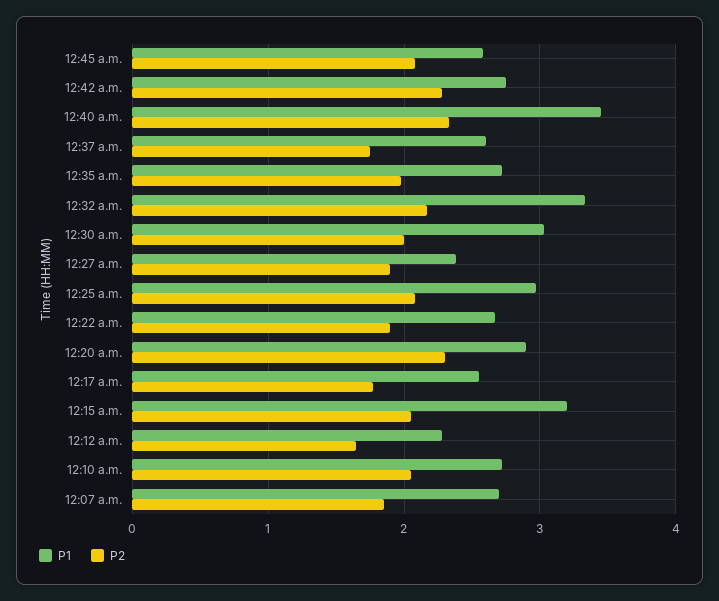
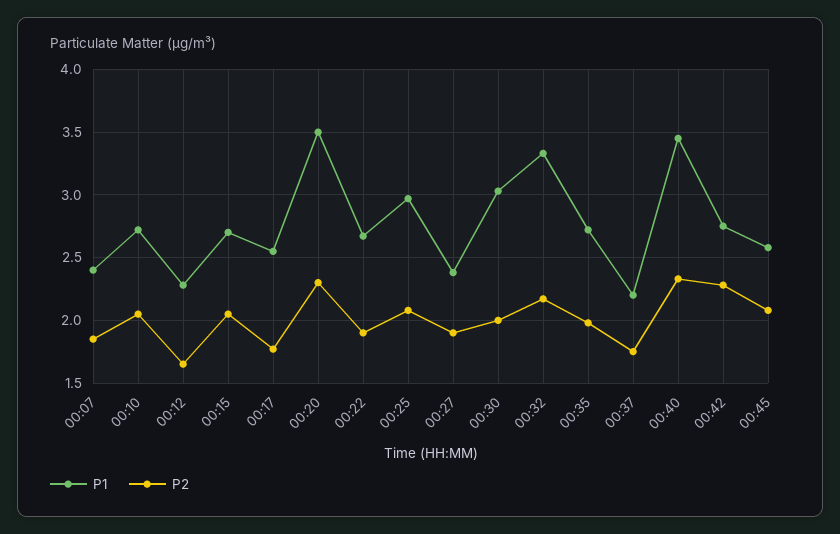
P1, 12:37 a.m.: 2.6 -> 2.2
P1, 12:20 a.m.: 2.9 -> 3.5
P1, 12:15 a.m.: 3.2 -> 2.7
P1, 12:07 a.m.: 2.7 -> 2.4

